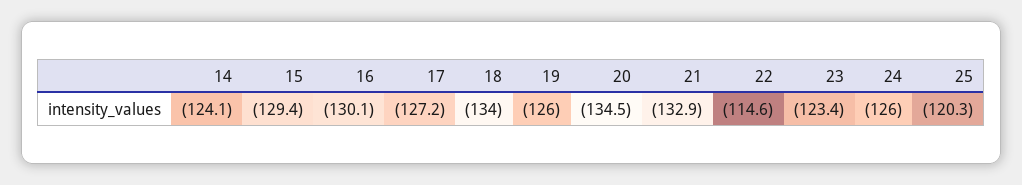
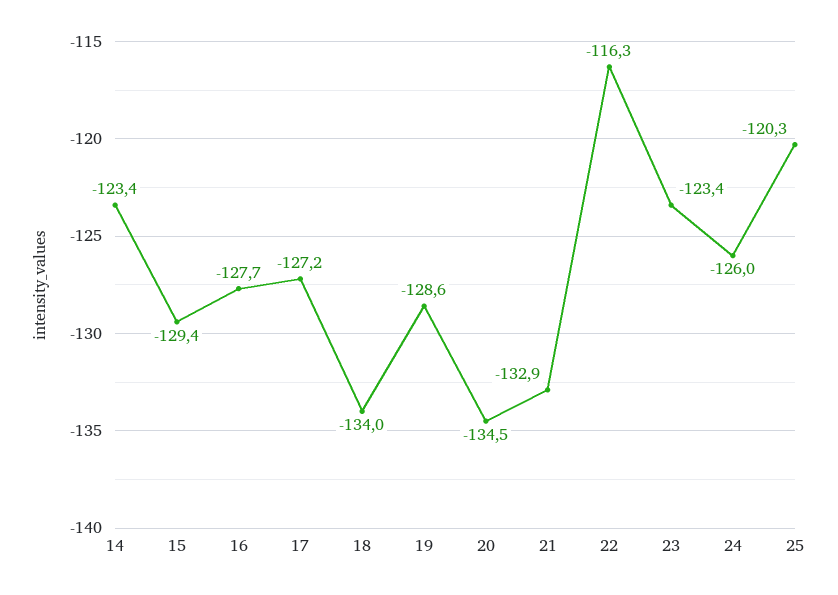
14: -124.1 -> -123.4
16: -130.1 -> -127.7
19: -126 -> -128.6
22: -114.6 -> -116.3

